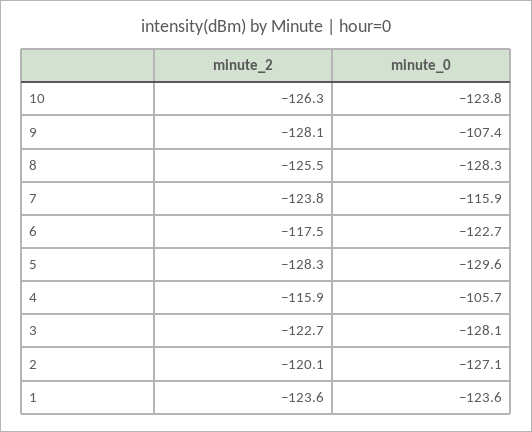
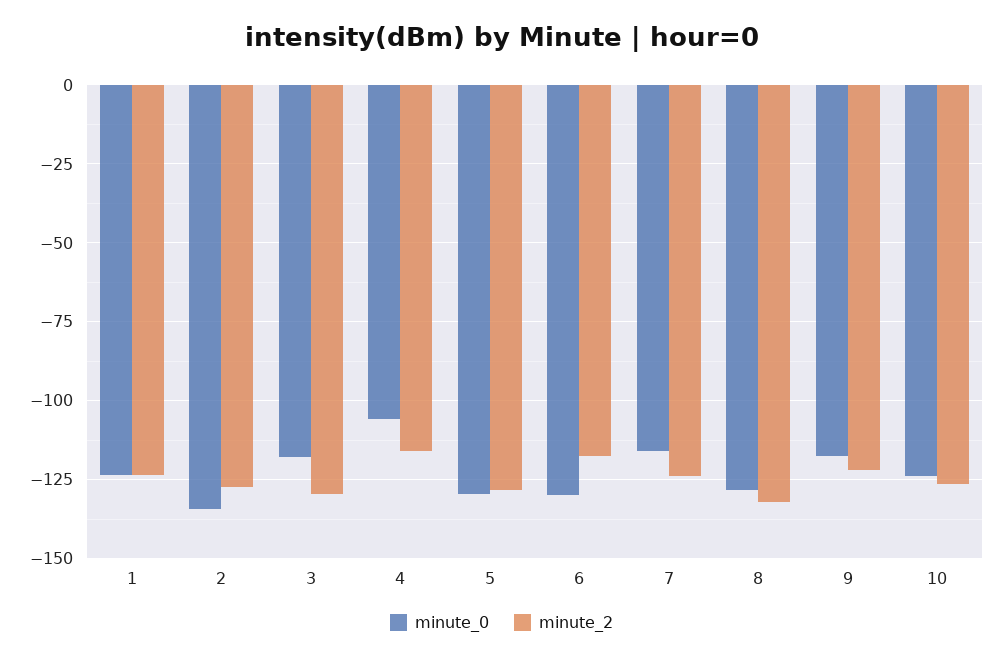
minute_2, 9: -128.1 -> -122.5
minute_0, 9: -107.4 -> -117.5
minute_2, 8: -125.5 -> -132.5
minute_0, 6: -122.7 -> -130
minute_2, 3: -122.7 -> -130
minute_0, 3: -128.1 -> -117.5
minute_2, 2: -120.1 -> -127.5
minute_0, 2: -127.1 -> -135

